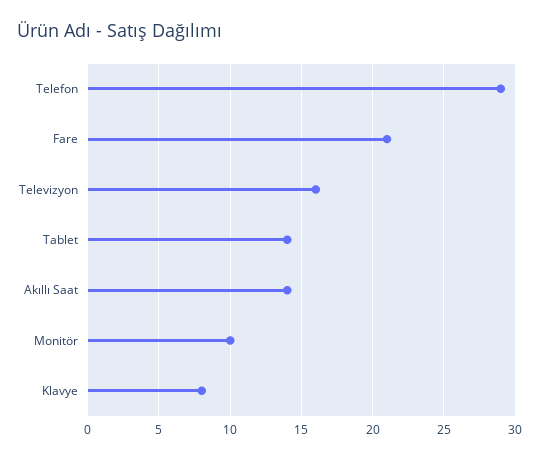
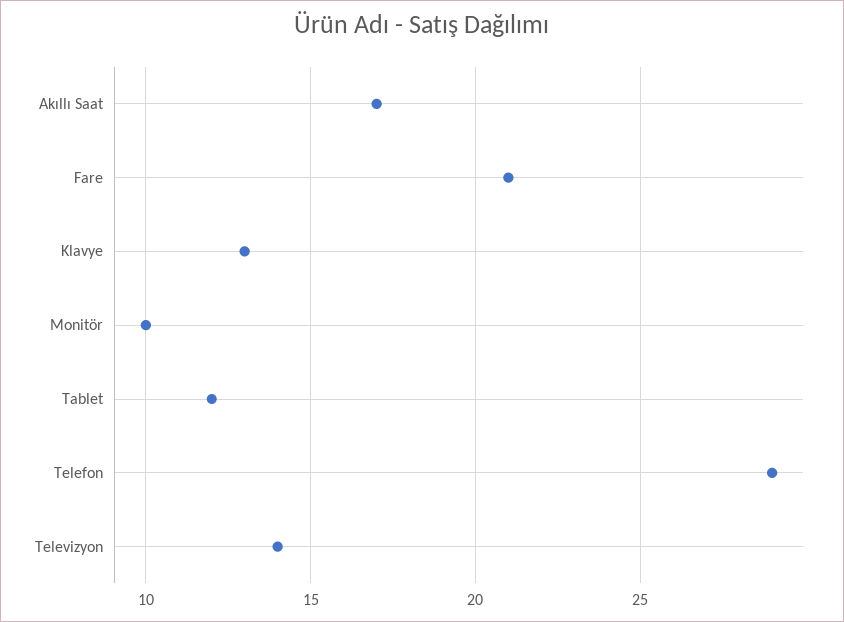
Televizyon: 16 -> 14
Tablet: 14 -> 12
Akıllı Saat: 14 -> 17
Klavye: 8 -> 13

